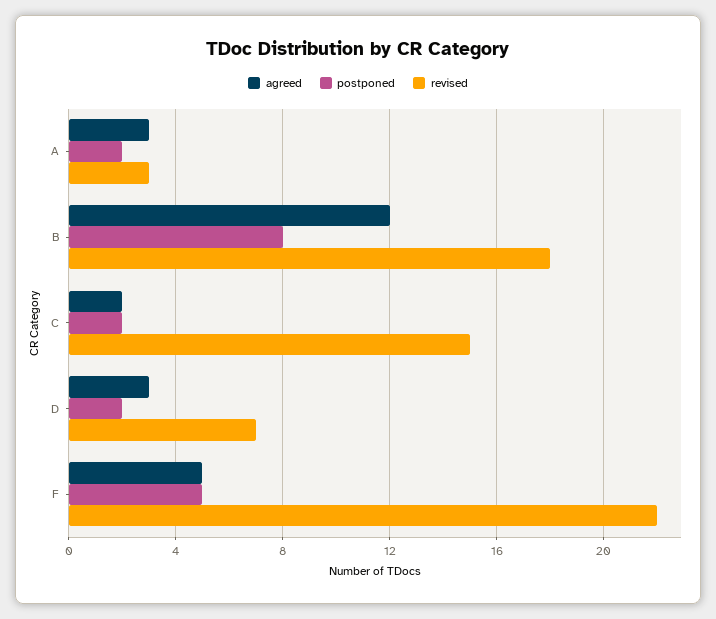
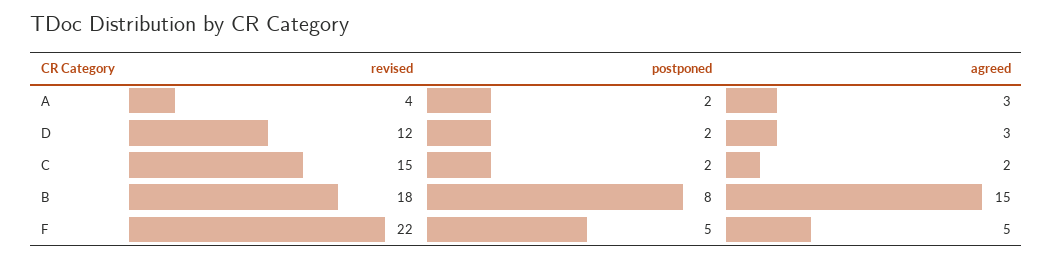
revised, A: 3 -> 4
agreed, B: 12 -> 15
revised, D: 7 -> 12

